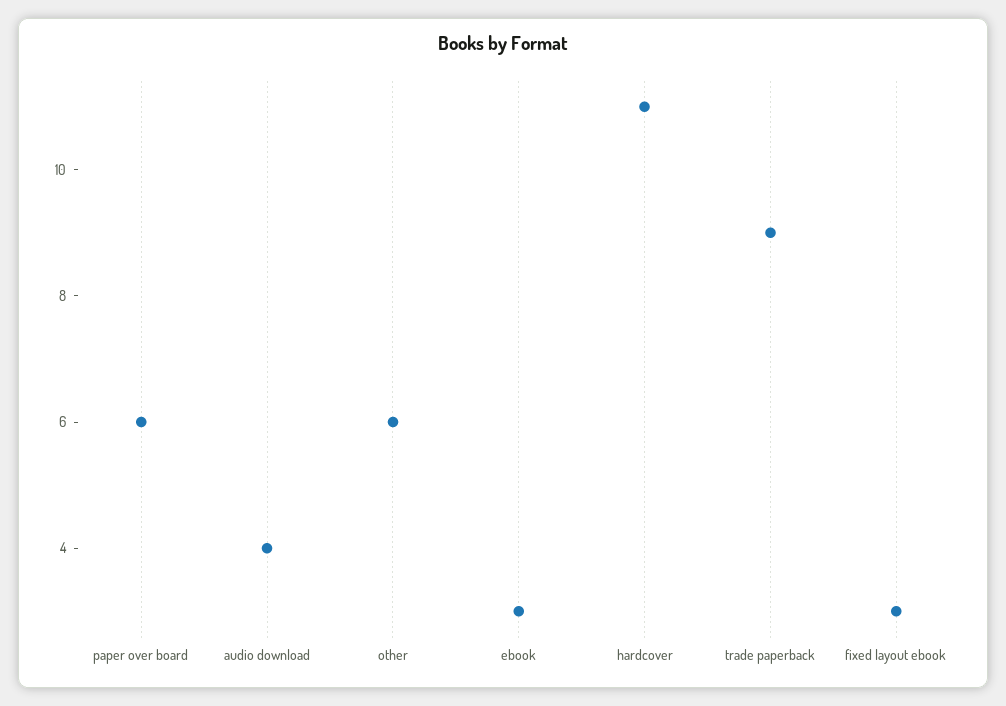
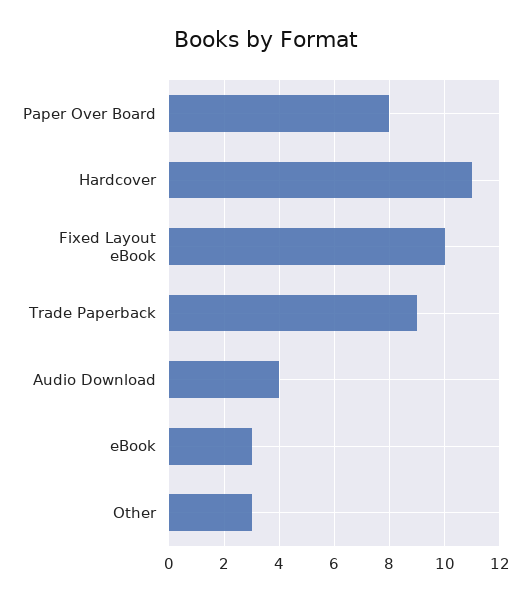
paper over board: 6 -> 8
other: 6 -> 3
fixed layout ebook: 3 -> 10

